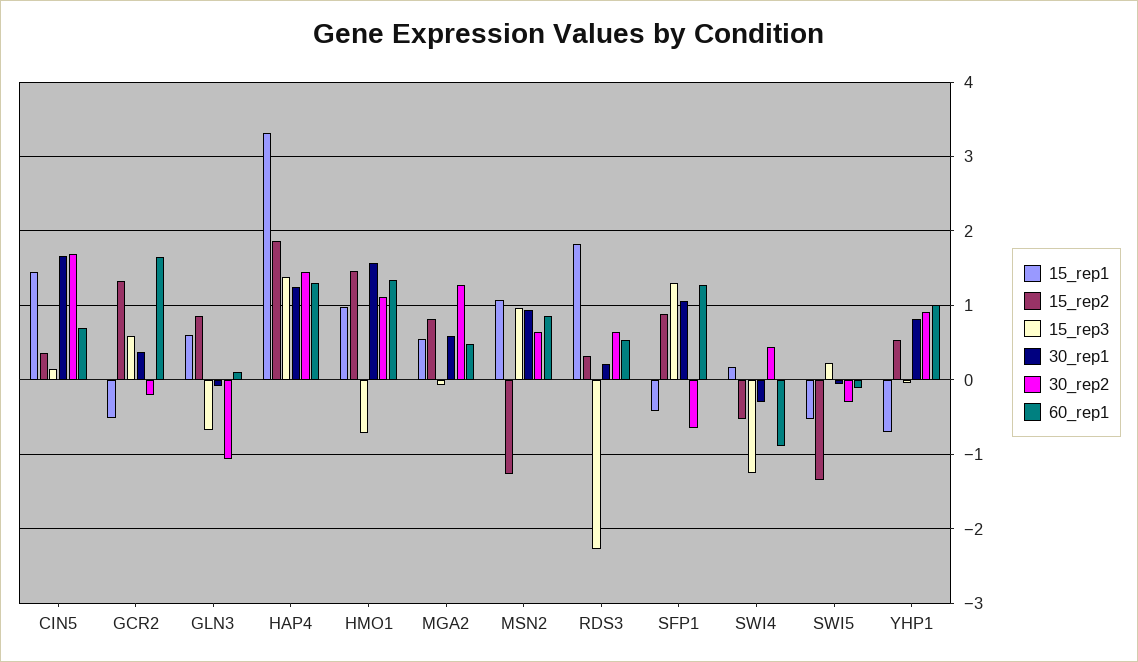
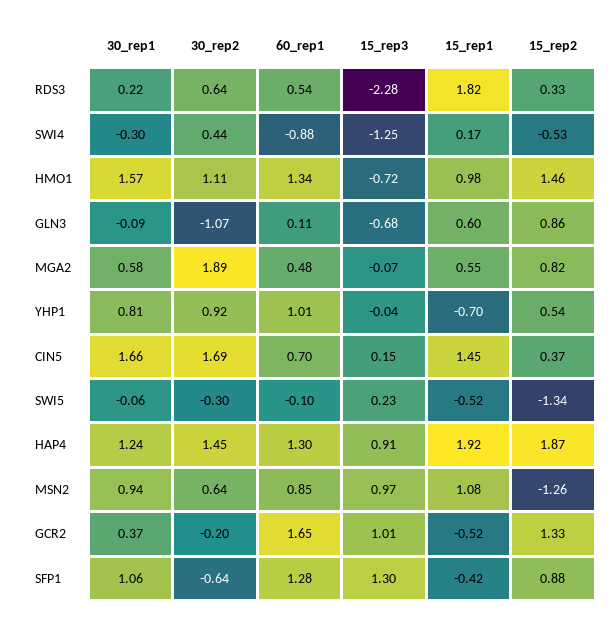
15_rep3, GCR2: 0.6 -> 1.01
15_rep1, HAP4: 3.3 -> 1.92
15_rep3, HAP4: 1.4 -> 0.91
30_rep2, MGA2: 1.3 -> 1.89

